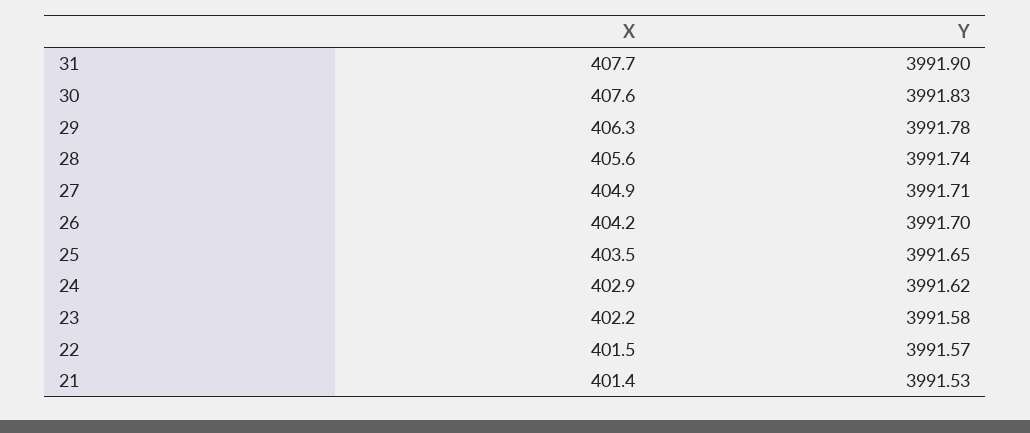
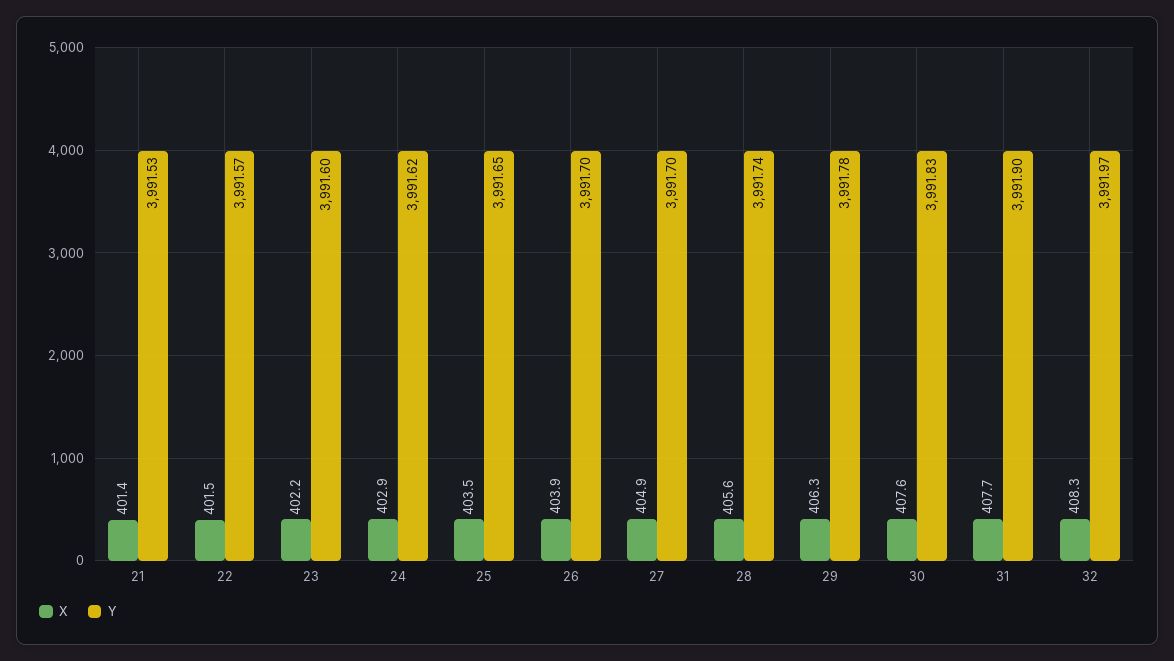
Y, 27: 3991.71 -> 3991.7
X, 26: 404.2 -> 403.9
Y, 23: 3991.58 -> 3991.6
X, 32: none -> 408.3
Y, 32: none -> 3991.97

